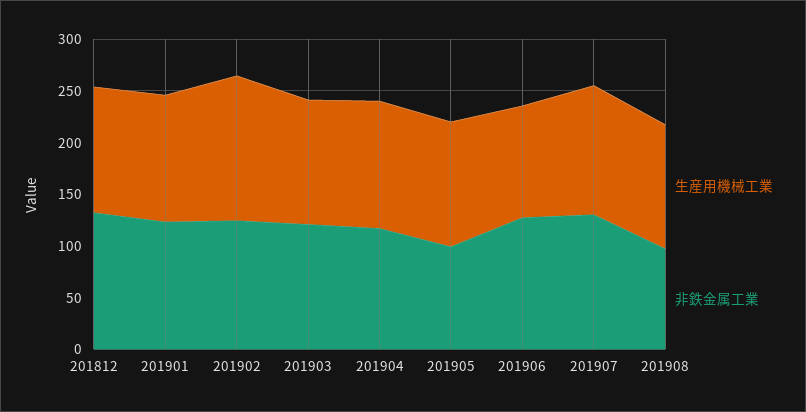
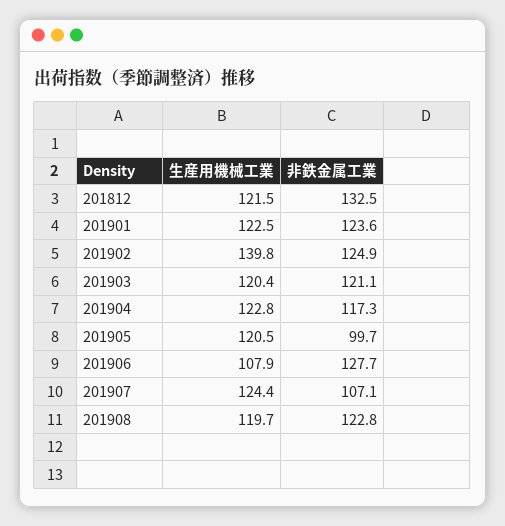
非鉄金属工業, 201907: 130 -> 107.1
非鉄金属工業, 201908: 100 -> 122.8

